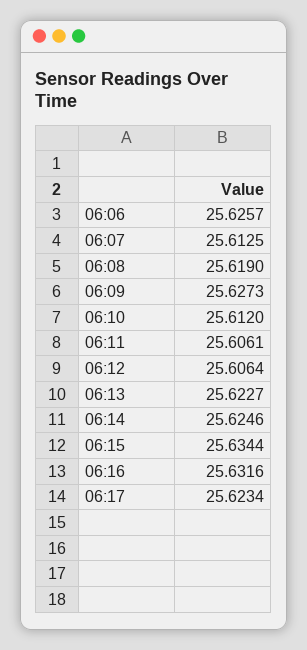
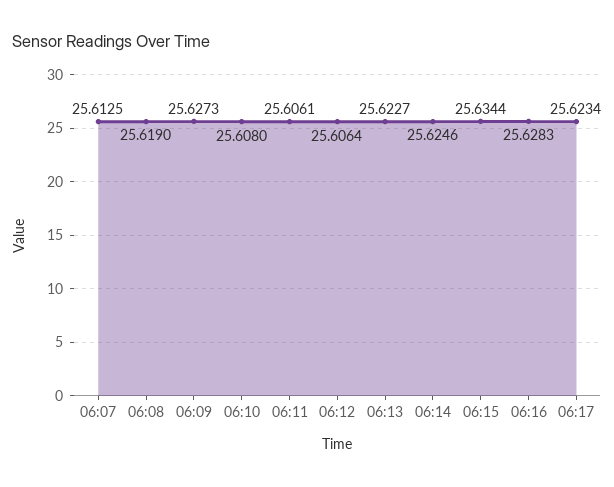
06:06: 25.6257 -> none
06:10: 25.612 -> 25.608
06:16: 25.6316 -> 25.6283

